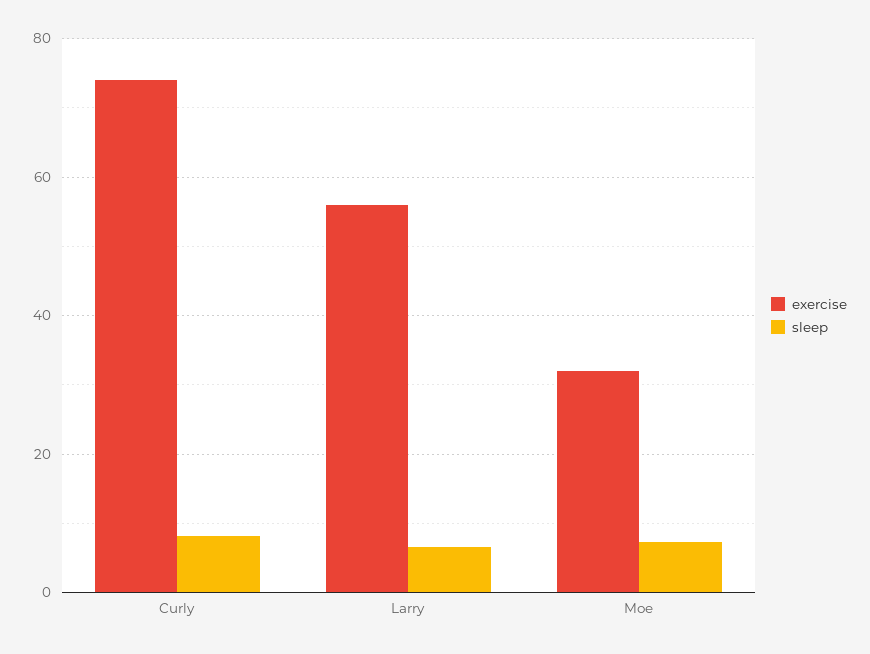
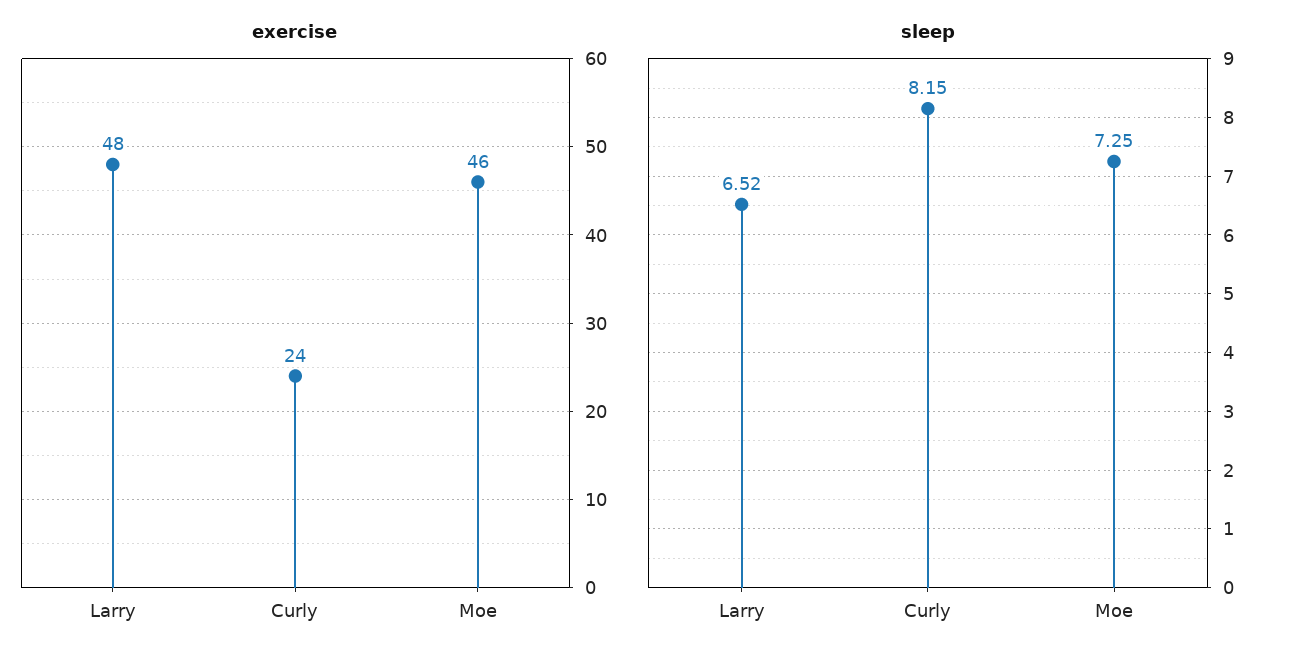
exercise, Curly: 74 -> 24
exercise, Larry: 56 -> 48
exercise, Moe: 32 -> 46

